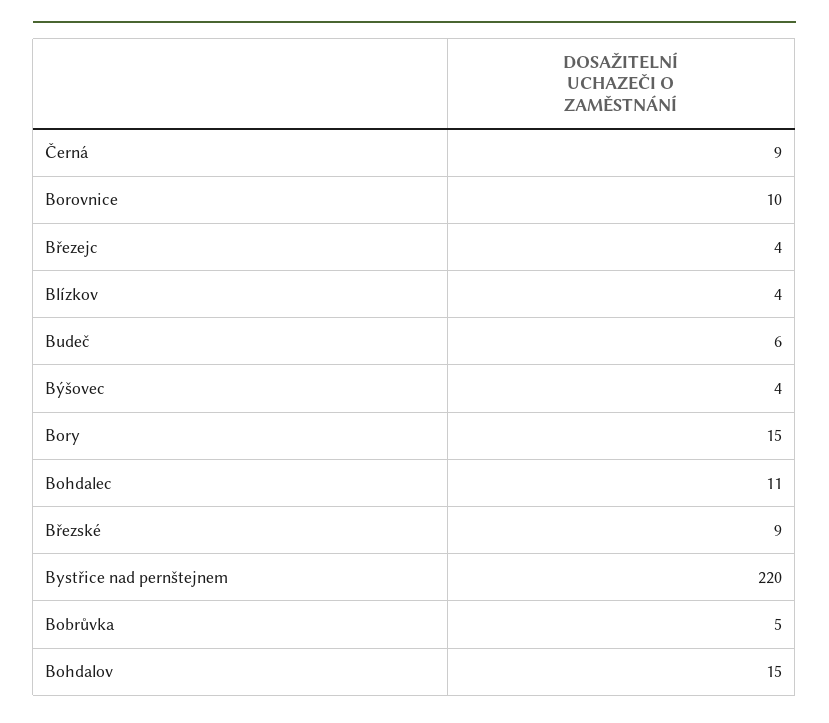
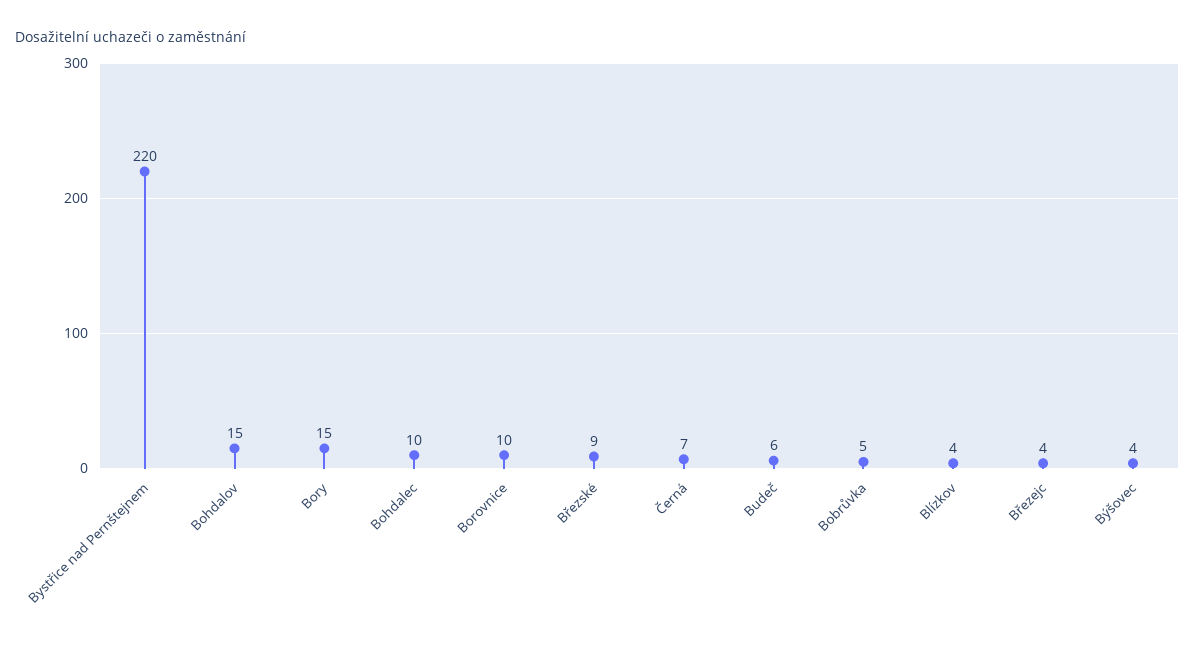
Černá: 9 -> 7
Bohdalec: 11 -> 10

